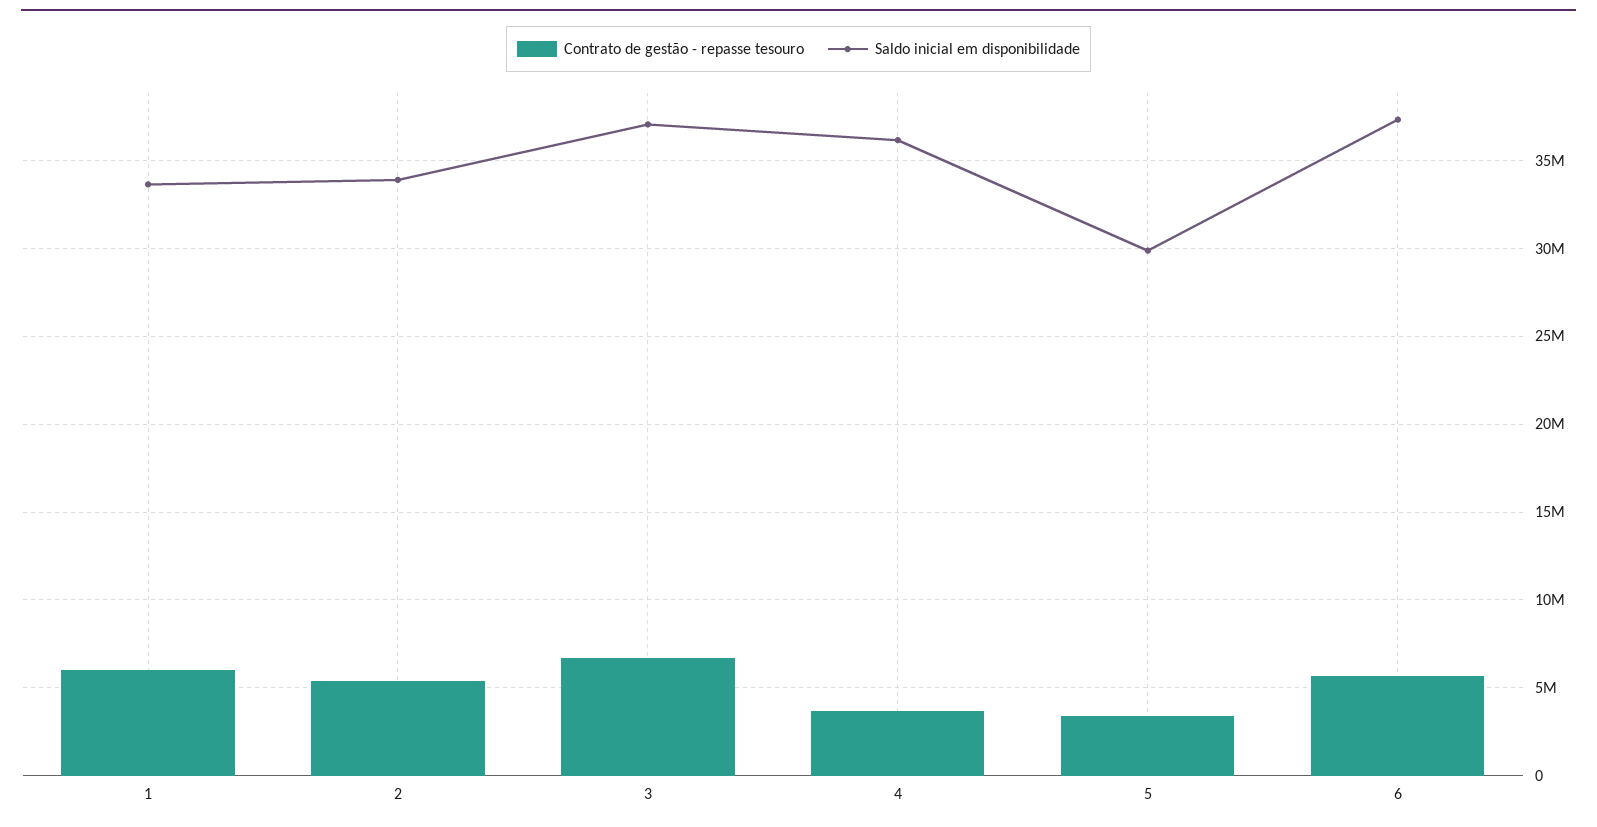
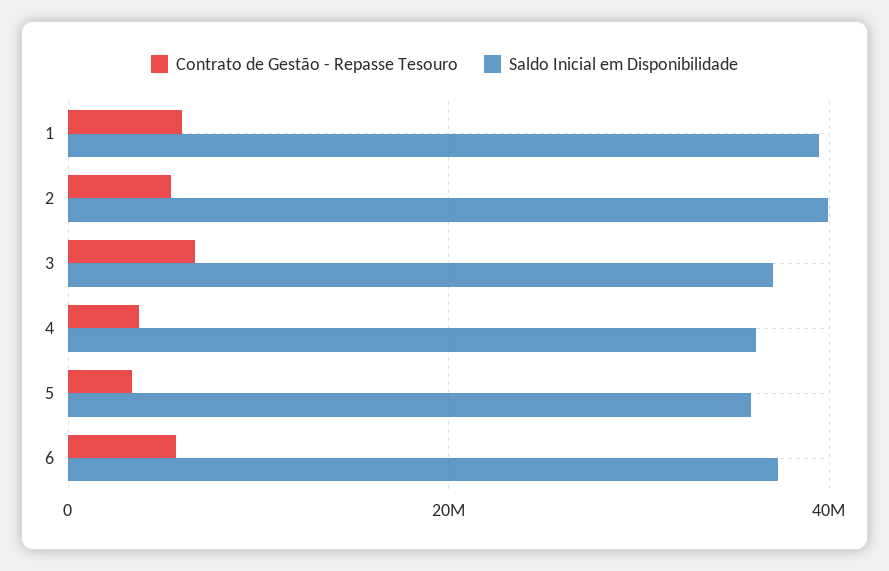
Saldo inicial em disponibilidade, 1: 33500000 -> 40000000
Saldo inicial em disponibilidade, 2: 34000000 -> 40000000
Saldo inicial em disponibilidade, 5: 30000000 -> 36000000

